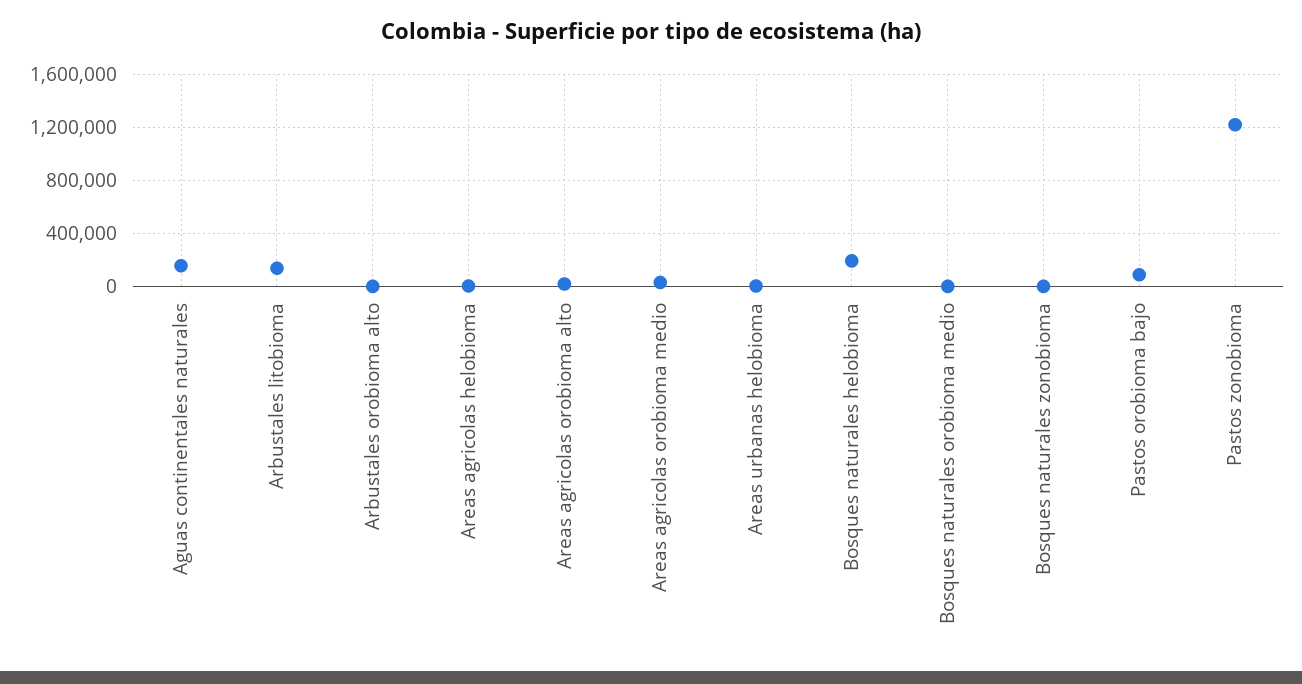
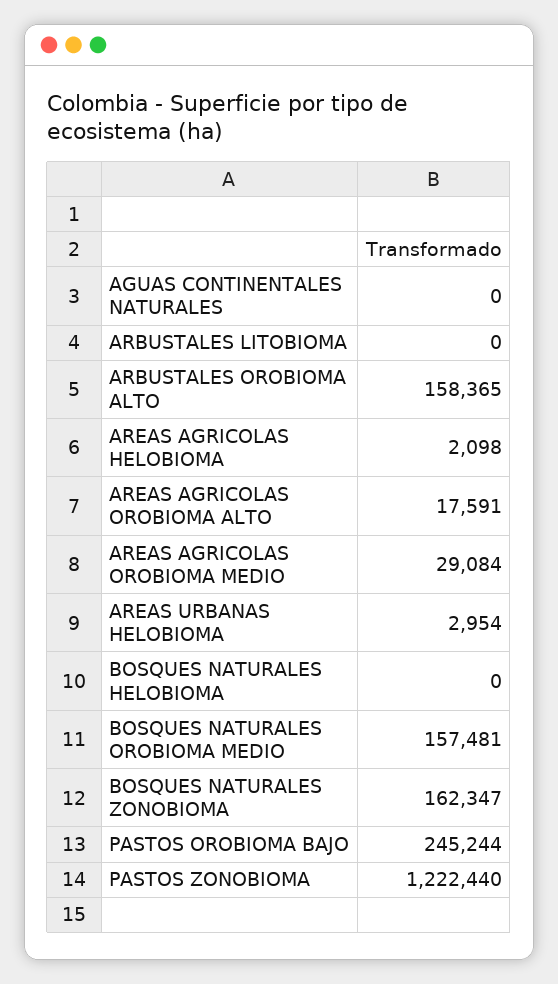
Aguas continentales naturales: 150000 -> 0
Arbustales litobioma: 150000 -> 0
Arbustales orobioma alto: 0 -> 158365
Bosques naturales helobioma: 200000 -> 0
Bosques naturales orobioma medio: 0 -> 157481
Bosques naturales zonobioma: 0 -> 162347
Pastos orobioma bajo: 100000 -> 245244

